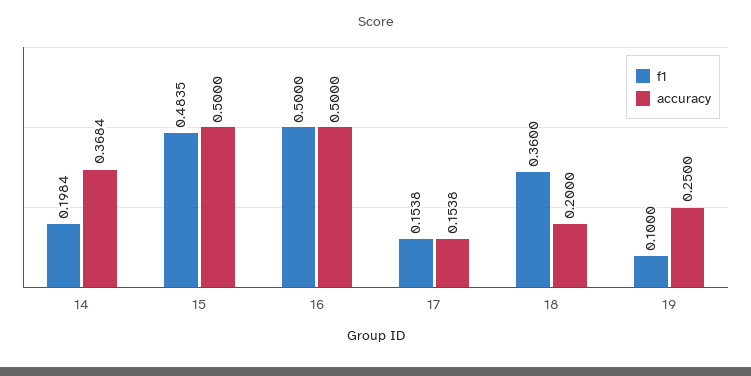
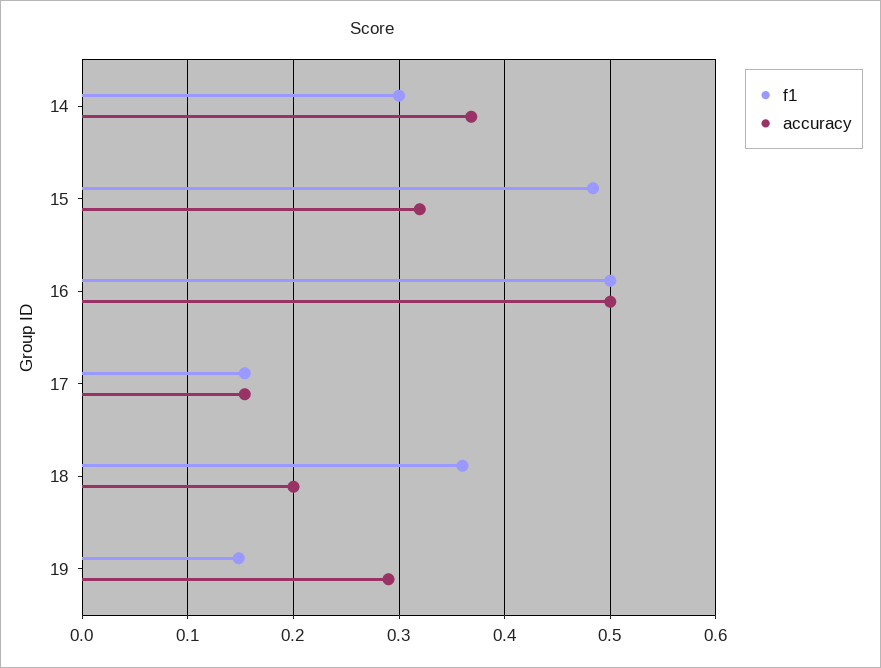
f1, 14: 0.1984 -> 0.3
accuracy, 15: 0.5 -> 0.32
f1, 19: 0.1 -> 0.15
accuracy, 19: 0.25 -> 0.29

